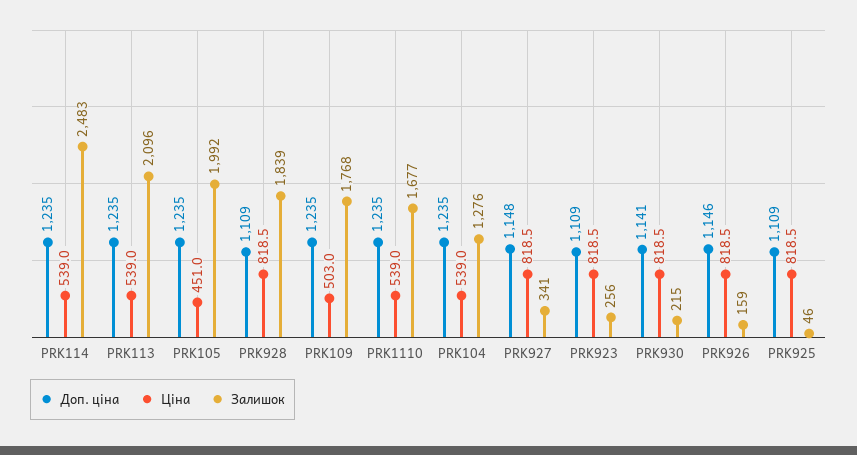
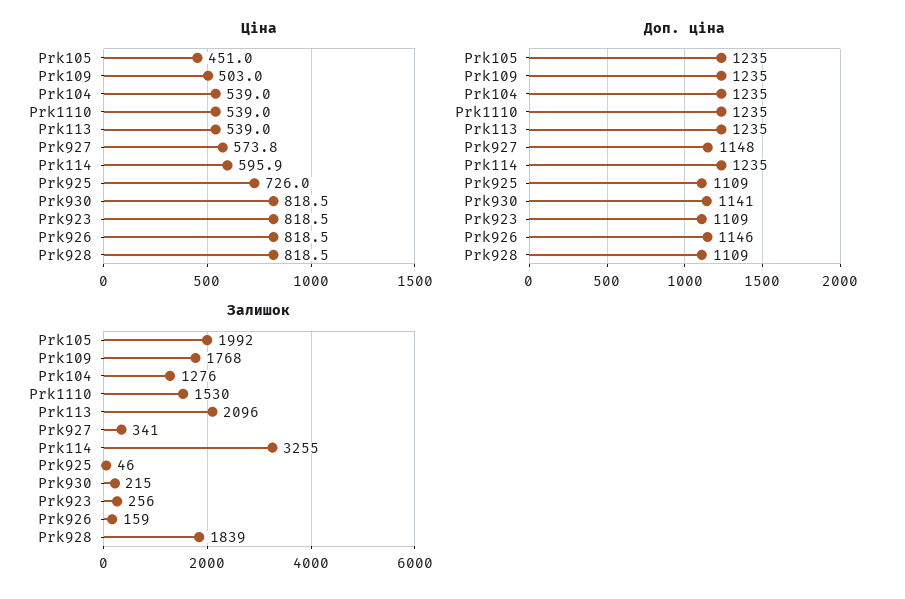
Ціна, PRK114: 539 -> 595.9
Залишок, PRK114: 2483 -> 3255
Залишок, PRK1110: 1677 -> 1530
Ціна, PRK927: 818.5 -> 573.8
Ціна, PRK925: 818.5 -> 726

